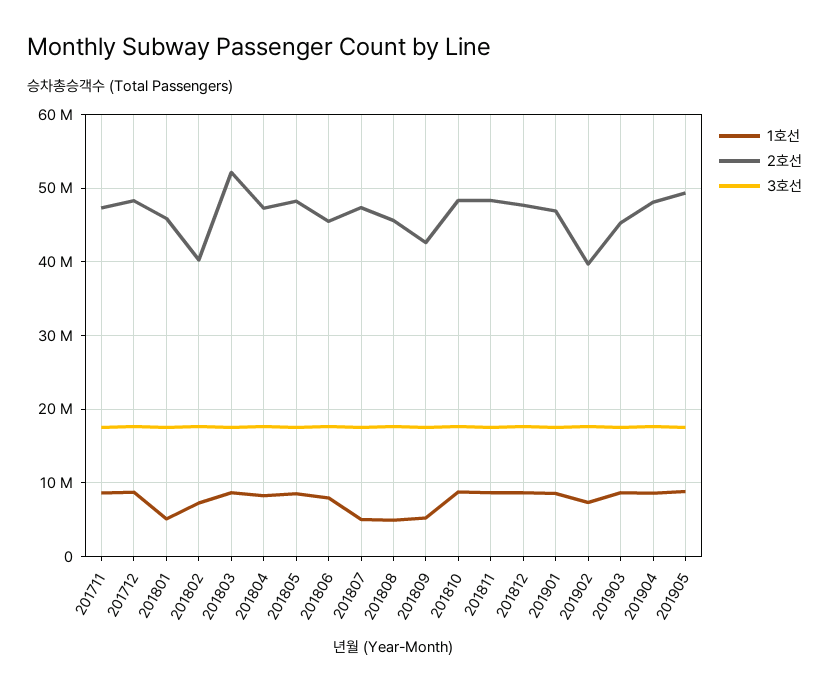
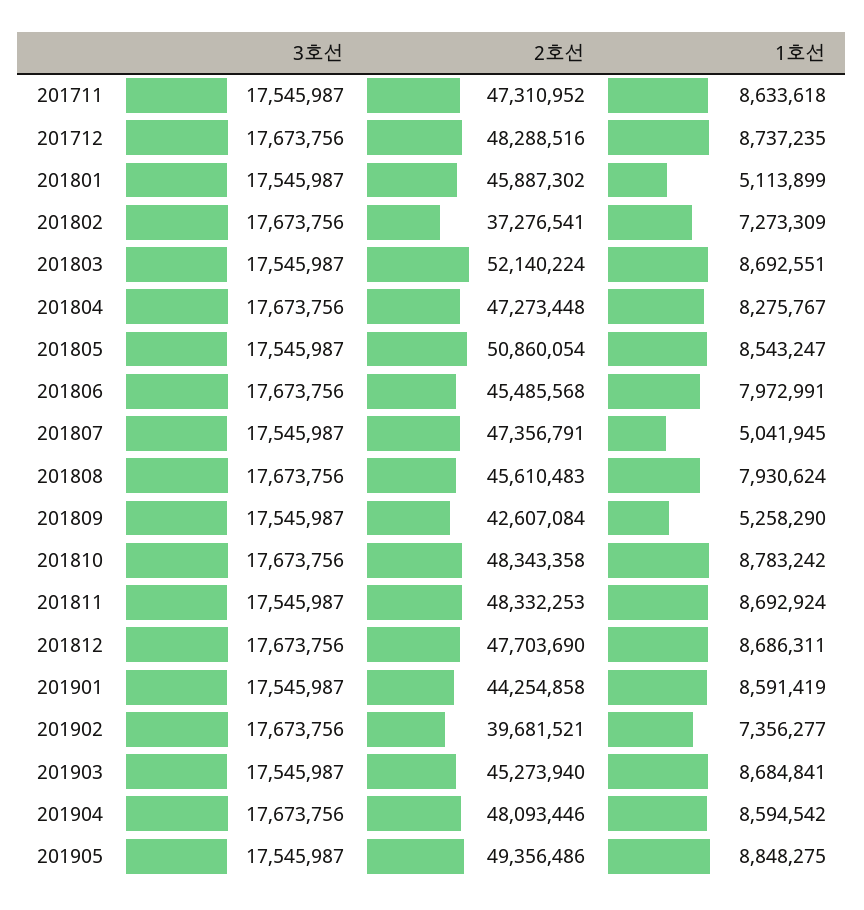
2호선, 201802: 40000000 -> 37276541
2호선, 201805: 48000000 -> 50860054
1호선, 201808: 5000000 -> 7930624
2호선, 201901: 47000000 -> 44254858

